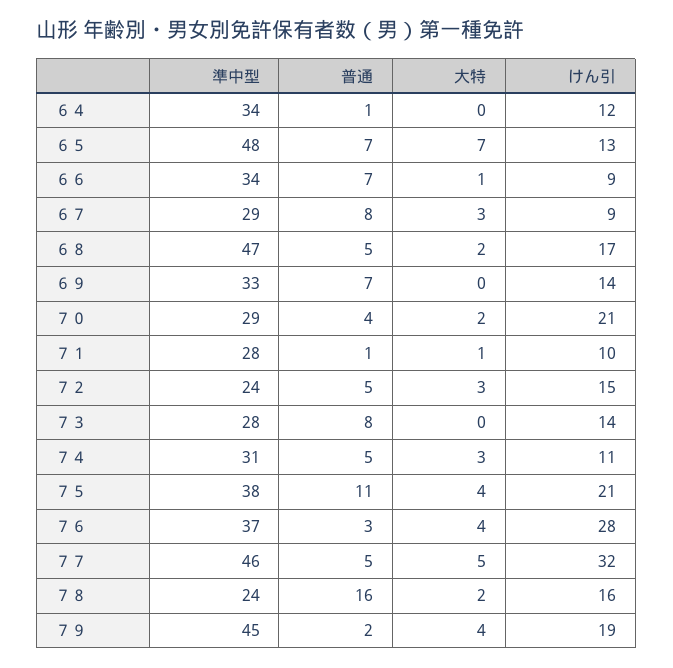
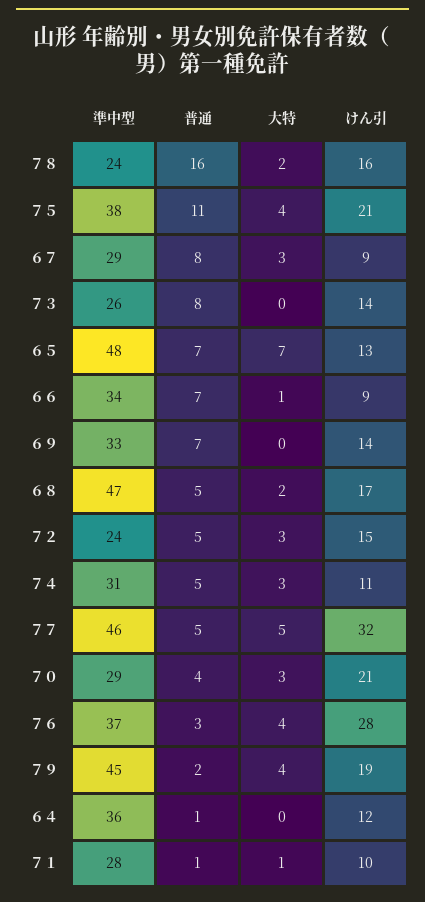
準中型, ６４: 34 -> 36
大特, ７０: 2 -> 3
準中型, ７３: 28 -> 26

